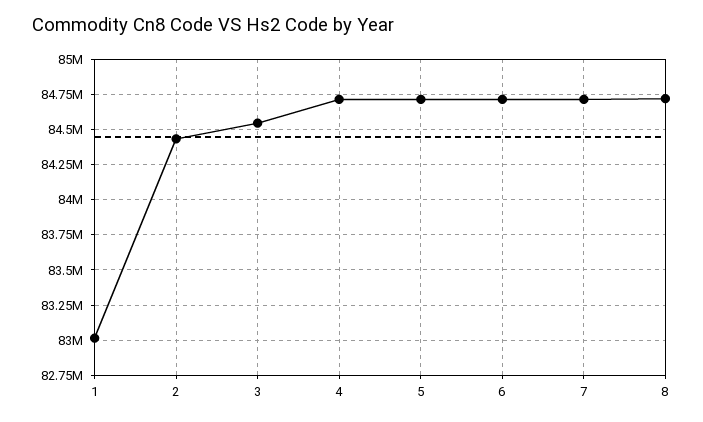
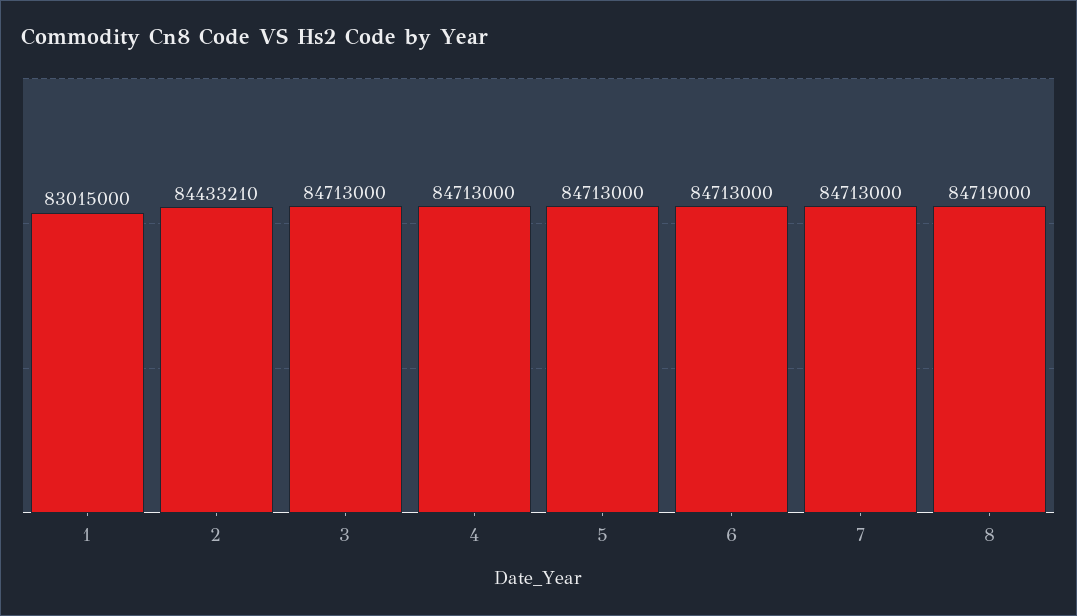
3: 84550000 -> 84713000

